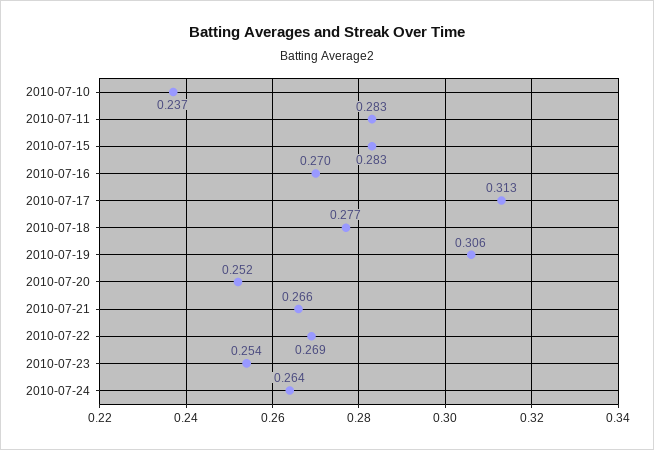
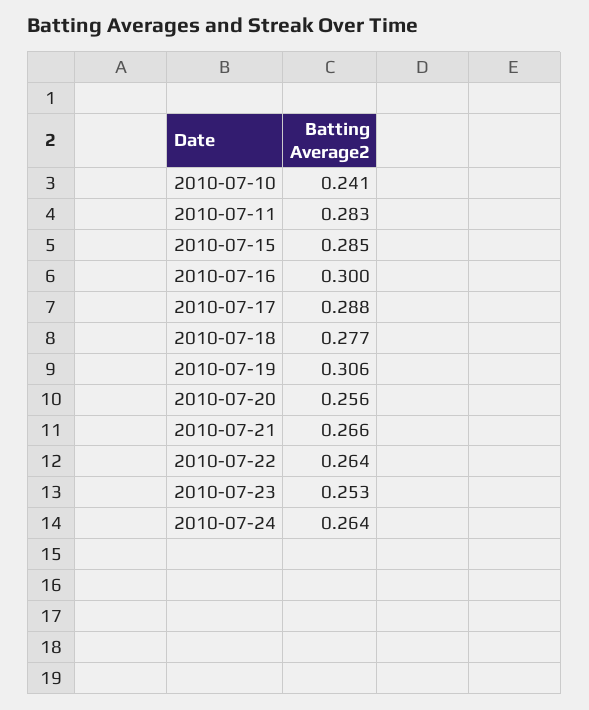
2010-07-10: 0.237 -> 0.241
2010-07-15: 0.283 -> 0.285
2010-07-16: 0.27 -> 0.3
2010-07-17: 0.313 -> 0.288
2010-07-20: 0.252 -> 0.256
2010-07-22: 0.269 -> 0.264
2010-07-23: 0.254 -> 0.253

